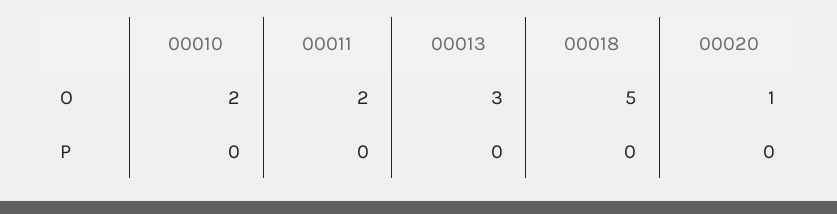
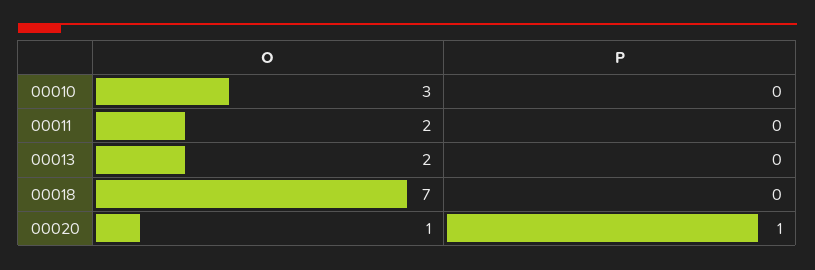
00010, O: 2 -> 3
00013, O: 3 -> 2
00018, O: 5 -> 7
00020, P: 0 -> 1

